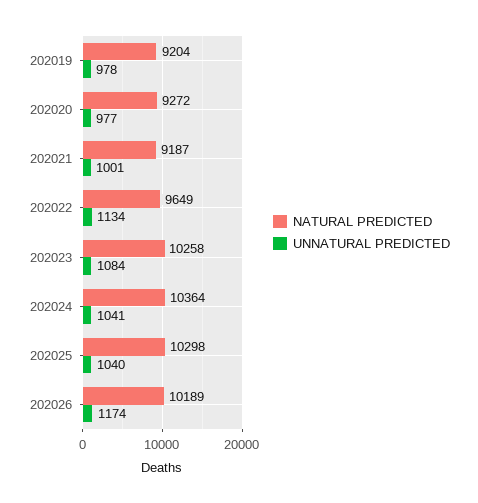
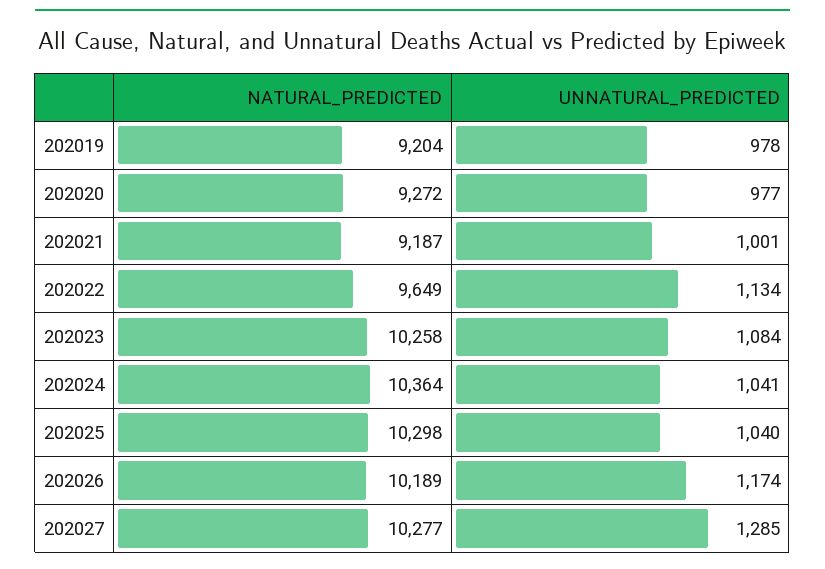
NATURAL PREDICTED, 202027: none -> 10277
UNNATURAL PREDICTED, 202027: none -> 1285

